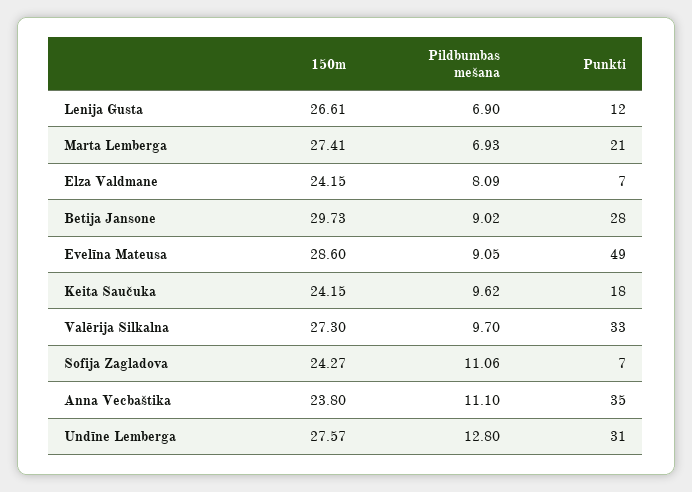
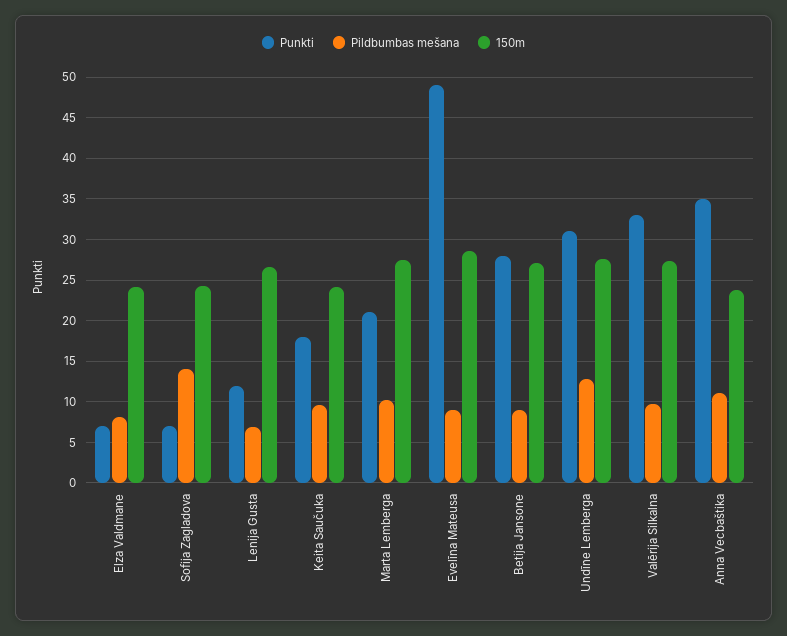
Pildbumbas mešana, Marta Lemberga: 6.93 -> 10
150m, Betija Jansone: 29.73 -> 27
Pildbumbas mešana, Sofija Zagladova: 11.06 -> 14

